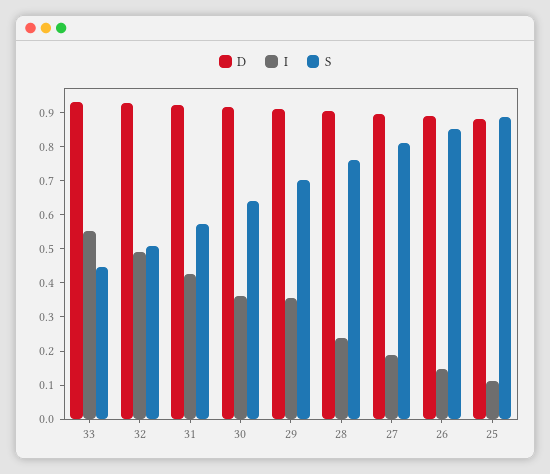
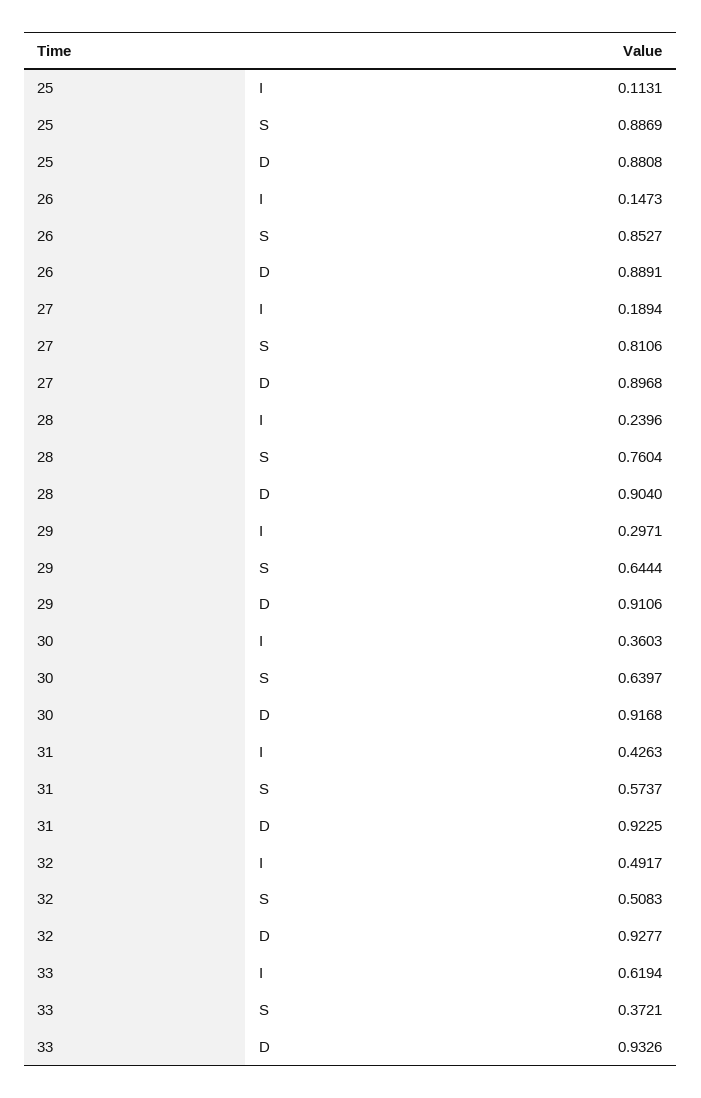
I, 33: 0.55 -> 0.6194
S, 33: 0.45 -> 0.3721
I, 29: 0.35 -> 0.2971
S, 29: 0.7 -> 0.6444

